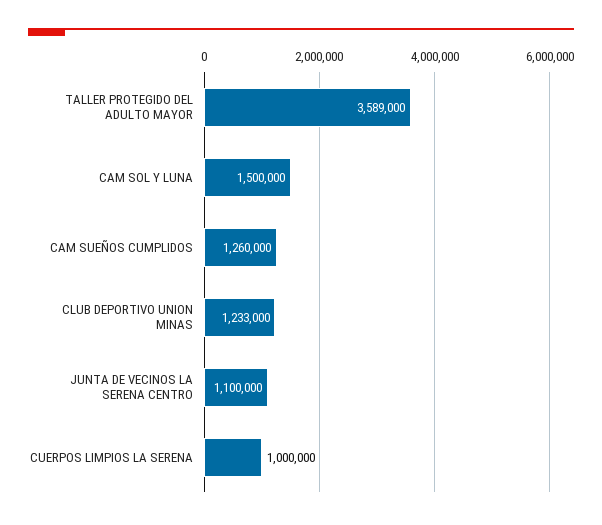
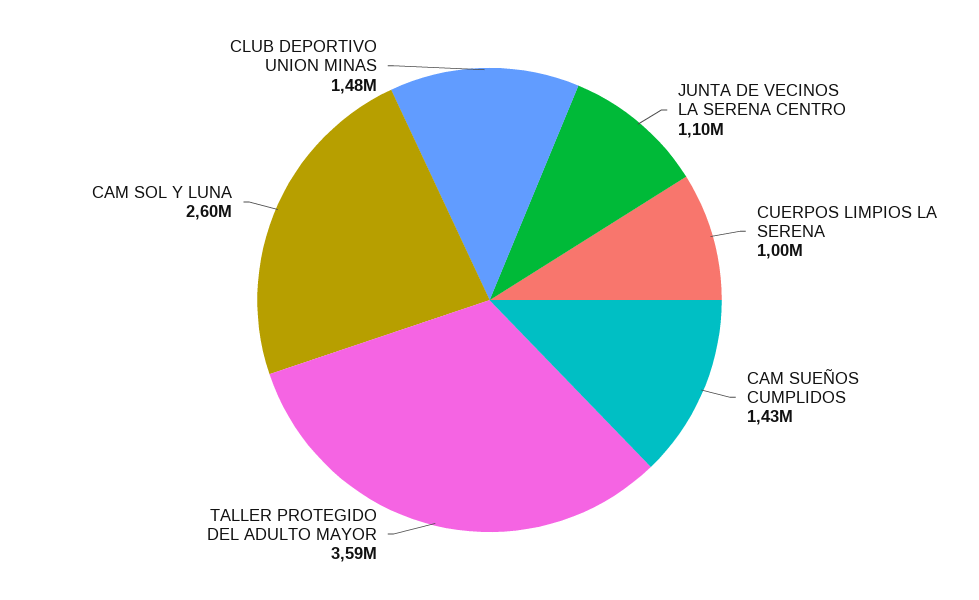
CAM SOL Y LUNA: 1500000 -> 2600000
CAM SUEÑOS CUMPLIDOS: 1260000 -> 1430000
CLUB DEPORTIVO UNION MINAS: 1233000 -> 1480000

